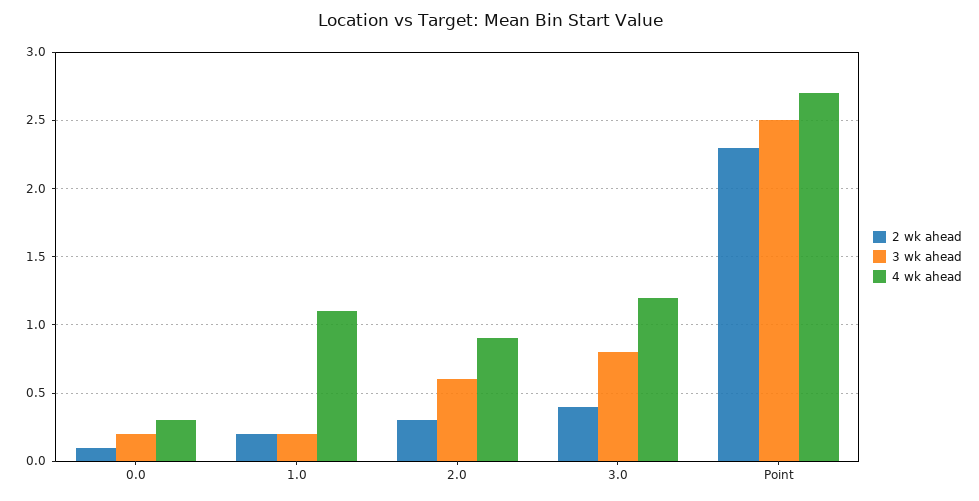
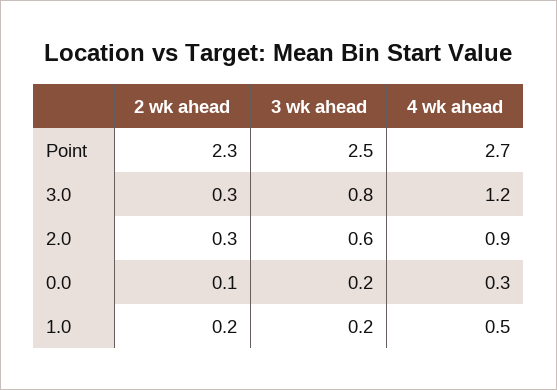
4 wk ahead, 1.0: 1.1 -> 0.5
2 wk ahead, 3.0: 0.4 -> 0.3

